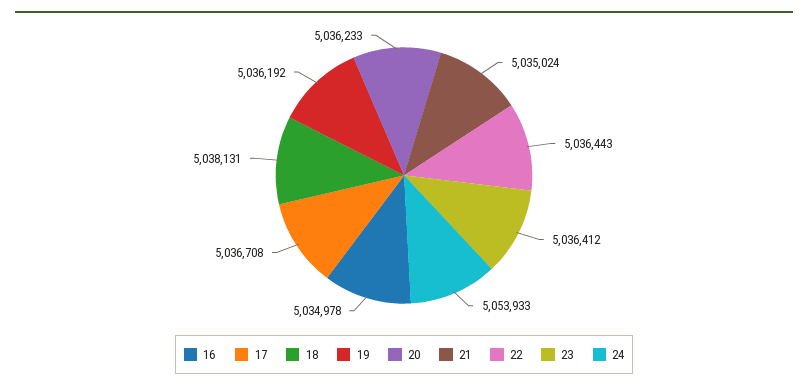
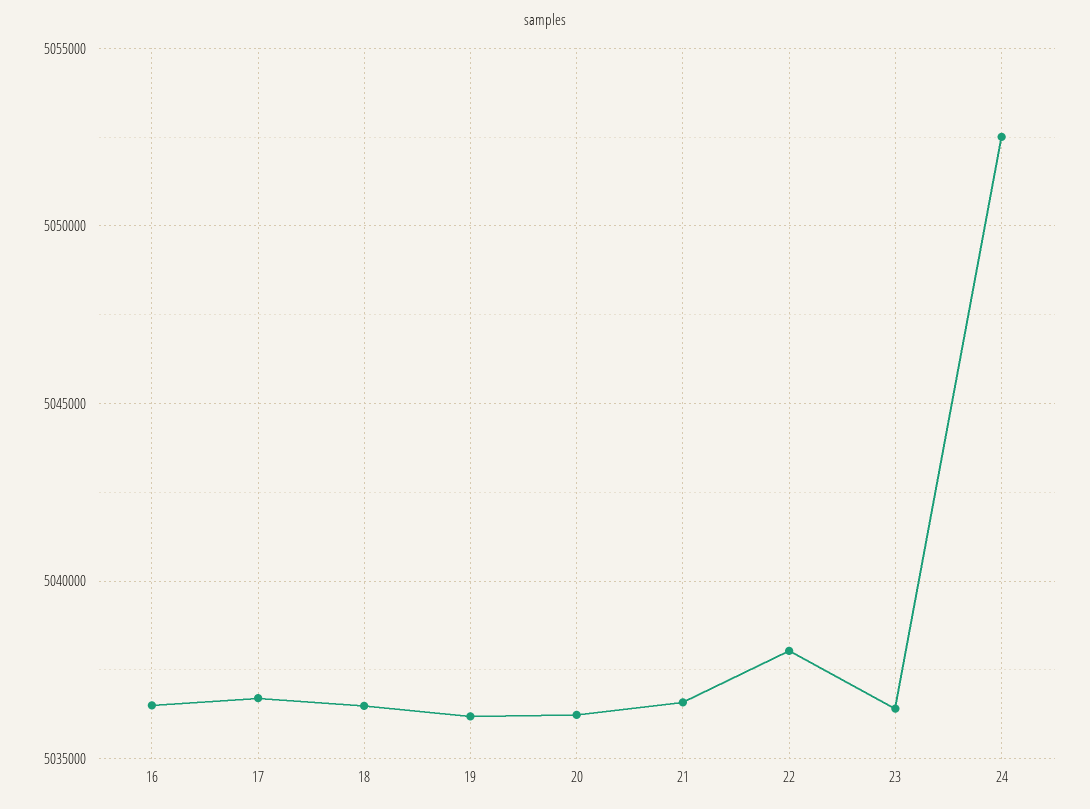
16: 5034978 -> 5036500
18: 5038131 -> 5036500
21: 5035024 -> 5036500
22: 5036443 -> 5038000
24: 5053933 -> 5052500

